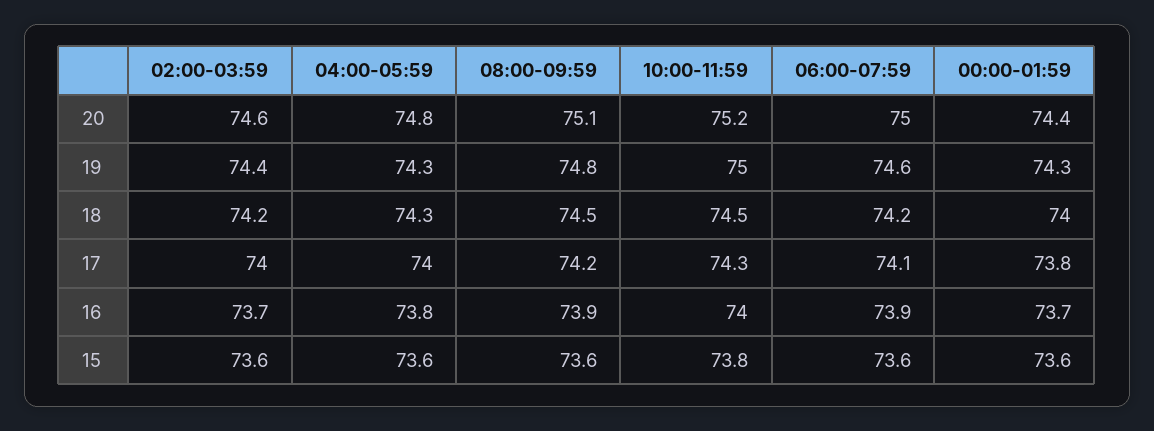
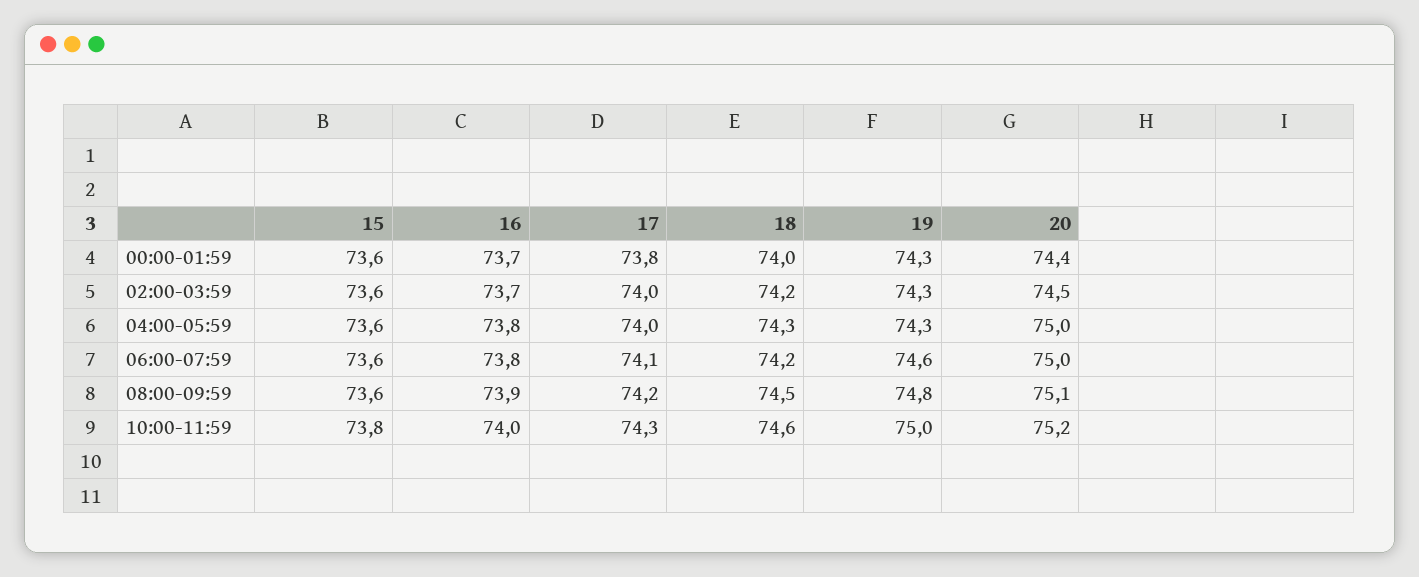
02:00-03:59, 20: 74.6 -> 74.5
04:00-05:59, 20: 74.8 -> 75
02:00-03:59, 19: 74.4 -> 74.3
10:00-11:59, 18: 74.5 -> 74.6
06:00-07:59, 16: 73.9 -> 73.8

